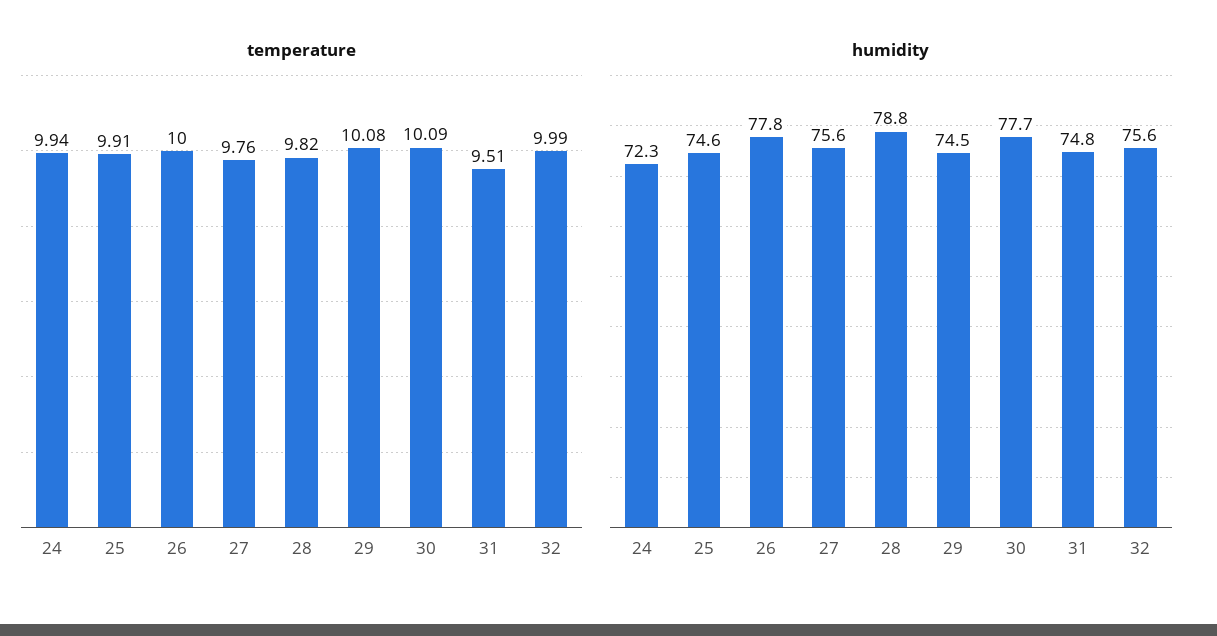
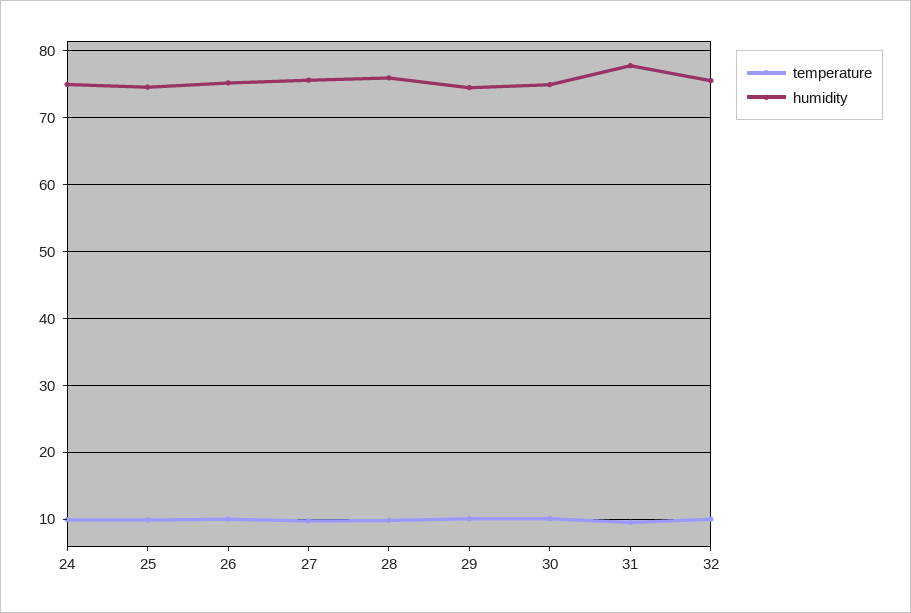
humidity, 24: 72.3 -> 75
humidity, 26: 77.8 -> 75
humidity, 28: 78.8 -> 76
humidity, 30: 77.7 -> 75
humidity, 31: 74.8 -> 78

